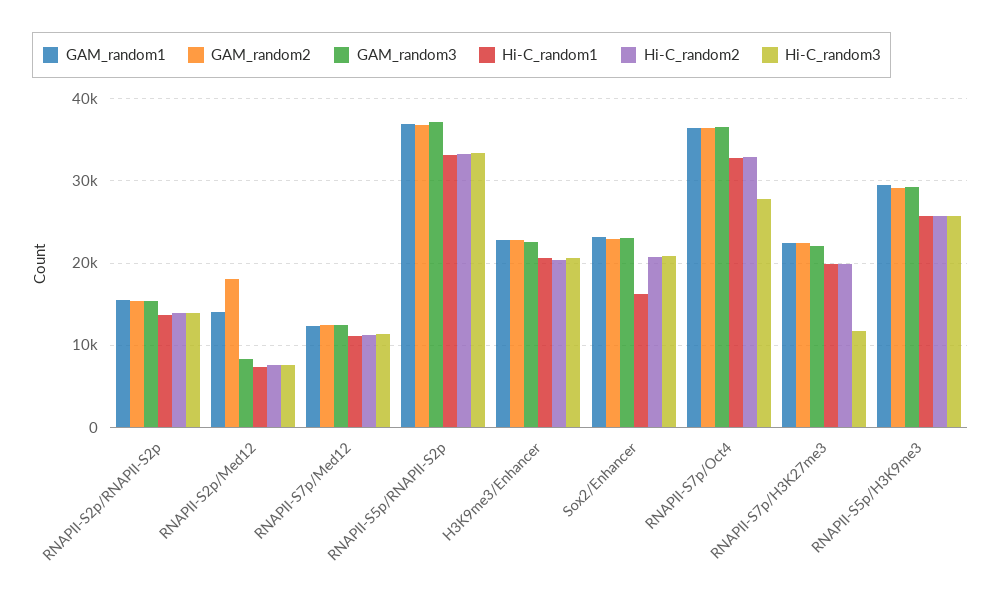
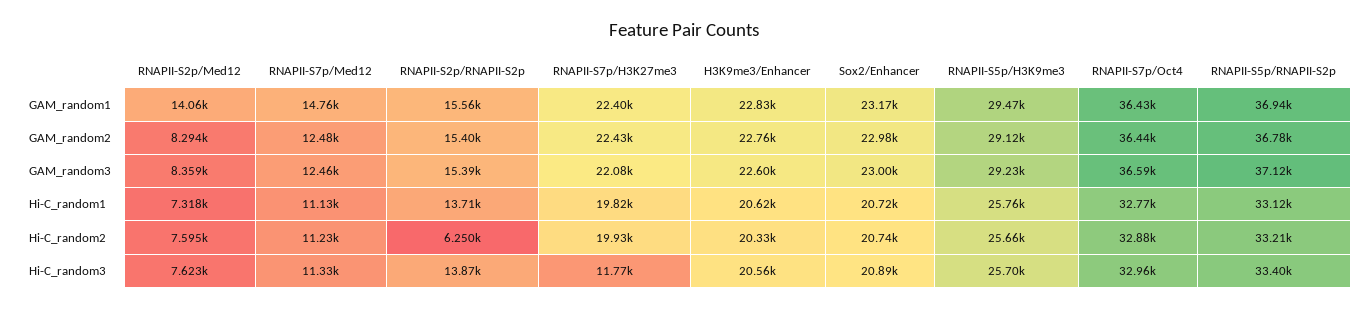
Hi-C_random2, RNAPII-S2p/RNAPII-S2p: 14000 -> 6250
GAM_random2, RNAPII-S2p/Med12: 18000 -> 8294
GAM_random1, RNAPII-S7p/Med12: 12000 -> 14760
Hi-C_random1, Sox2/Enhancer: 16000 -> 20720
Hi-C_random3, RNAPII-S7p/Oct4: 28000 -> 32960

